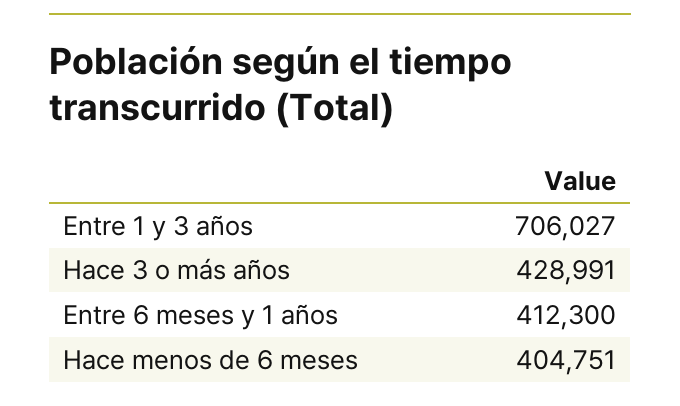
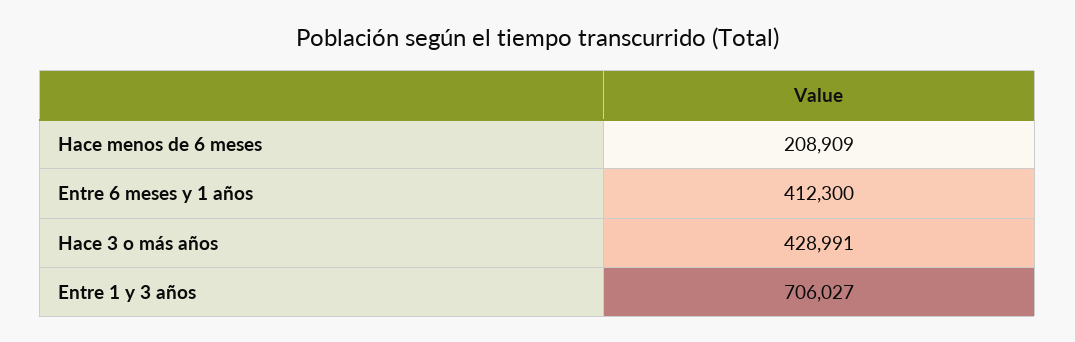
Hace menos de 6 meses: 404751 -> 208909

